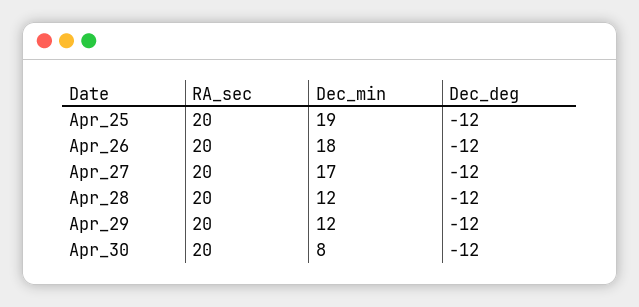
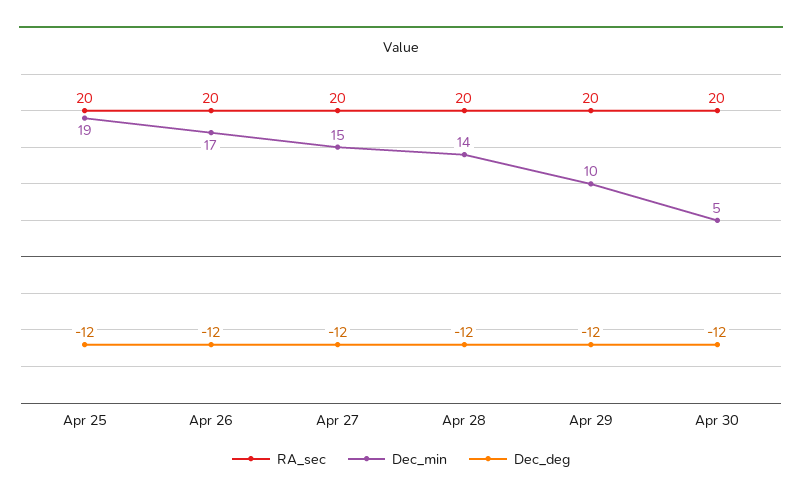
Dec_min, Apr_26: 18 -> 17
Dec_min, Apr_27: 17 -> 15
Dec_min, Apr_28: 12 -> 14
Dec_min, Apr_29: 12 -> 10
Dec_min, Apr_30: 8 -> 5

